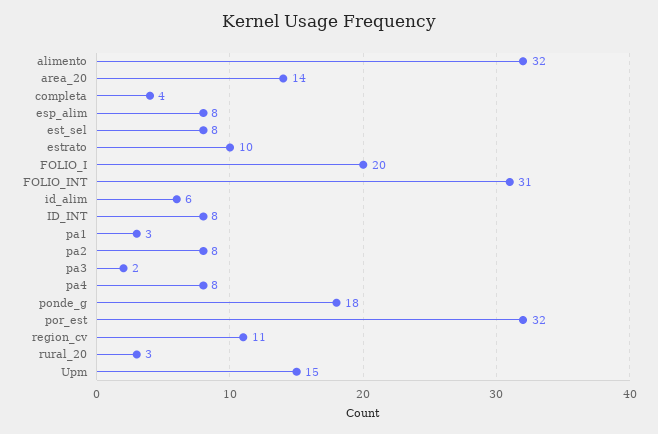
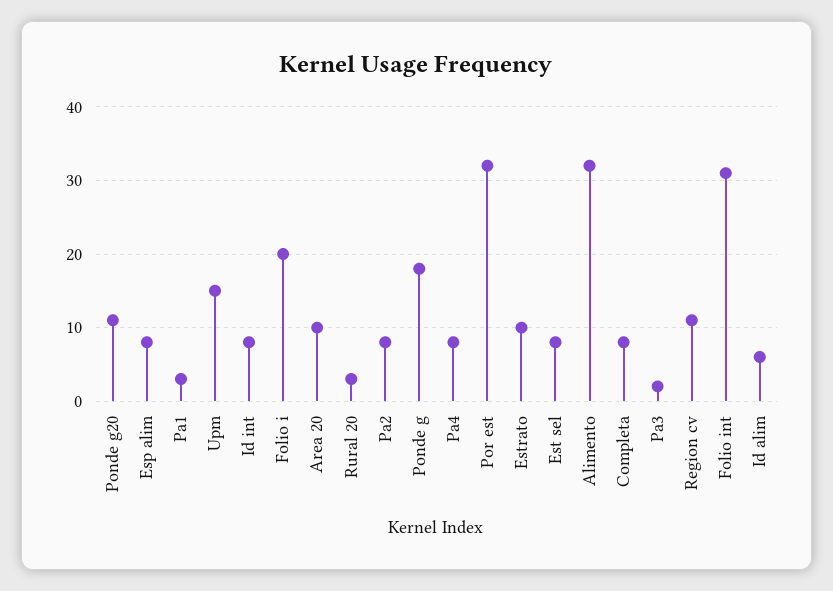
area_20: 14 -> 10
completa: 4 -> 8
Ponde g20: none -> 11

